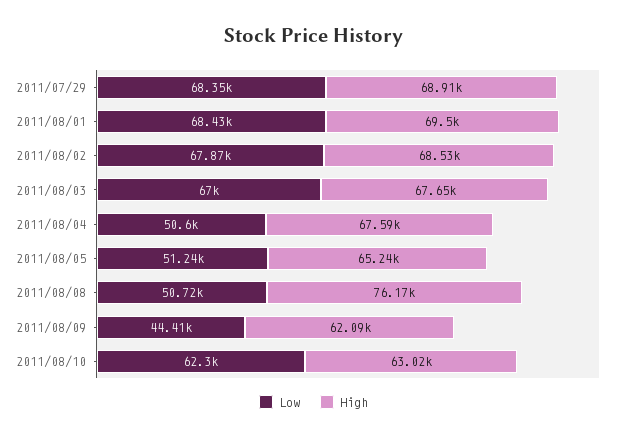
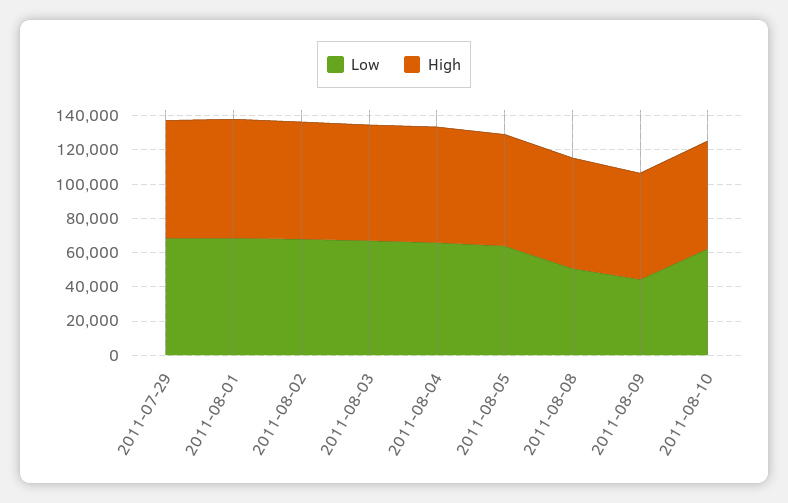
Low, 2011/08/04: 50600 -> 65000
Low, 2011/08/05: 51240 -> 65000
High, 2011/08/08: 76170 -> 65000

